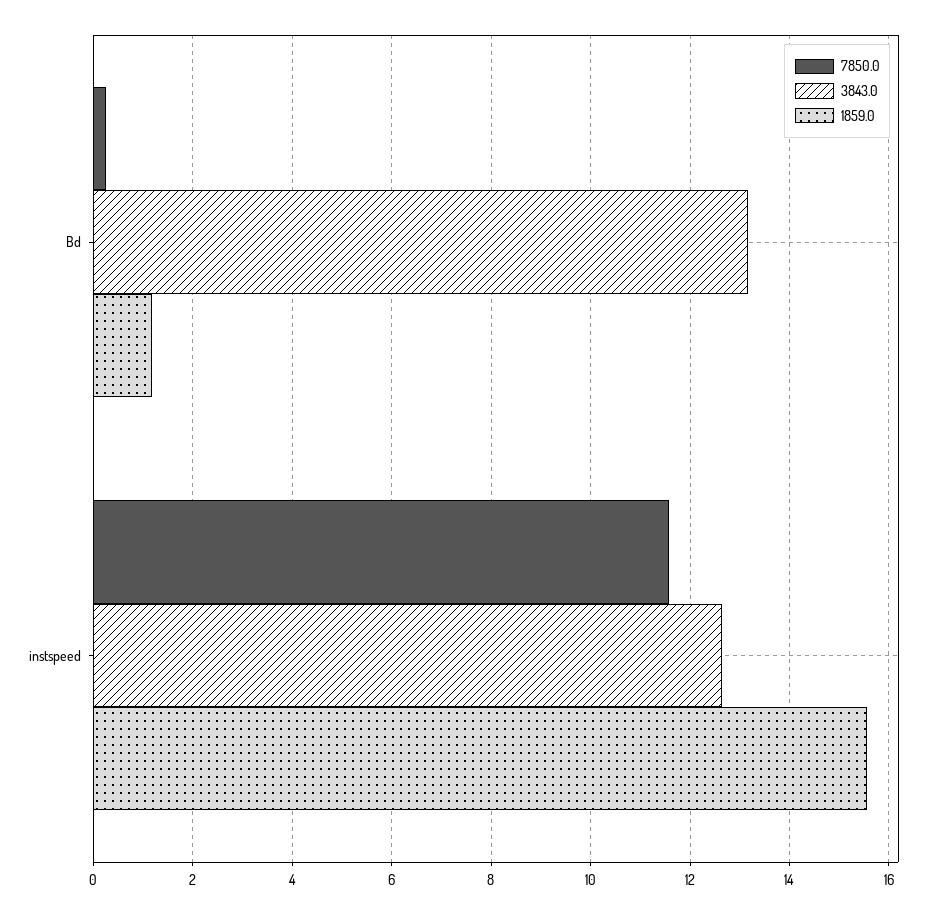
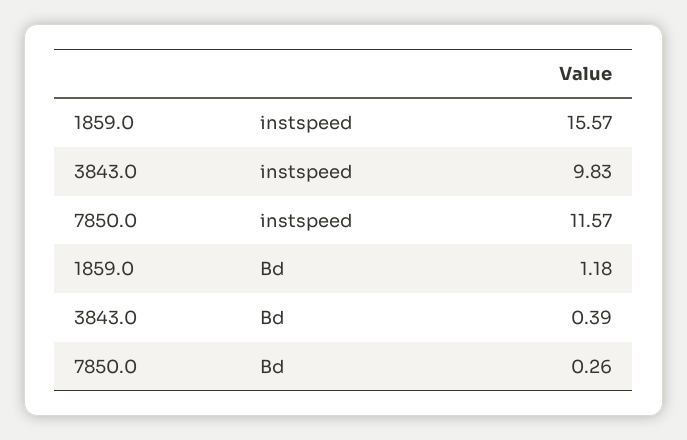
3843.0, Bd: 13.2 -> 0.39
3843.0, instspeed: 12.6 -> 9.83

